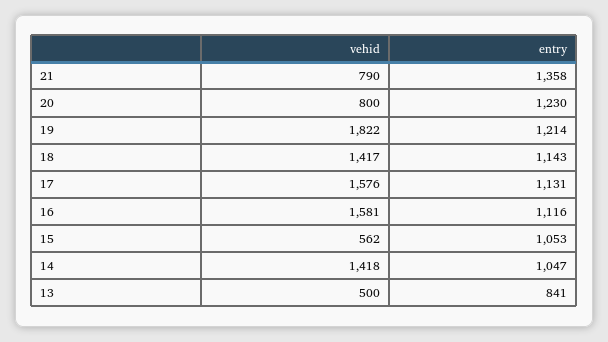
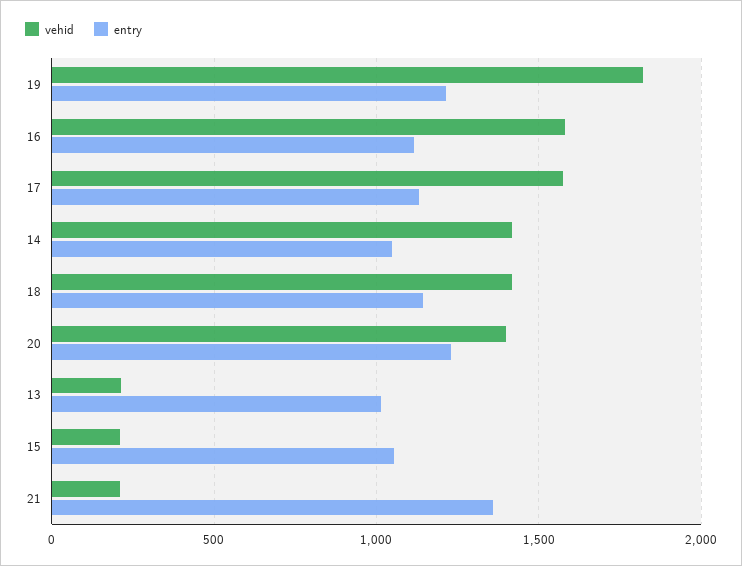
vehid, 21: 790 -> 200
vehid, 20: 800 -> 1400
vehid, 15: 562 -> 200
vehid, 13: 500 -> 200
entry, 13: 841 -> 1000

